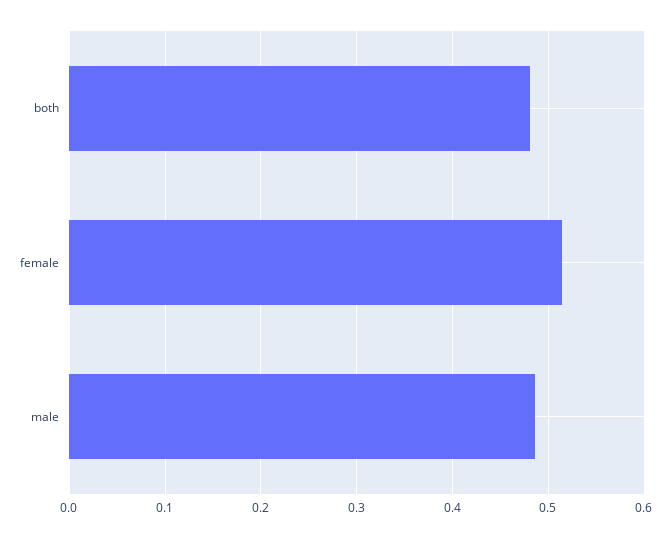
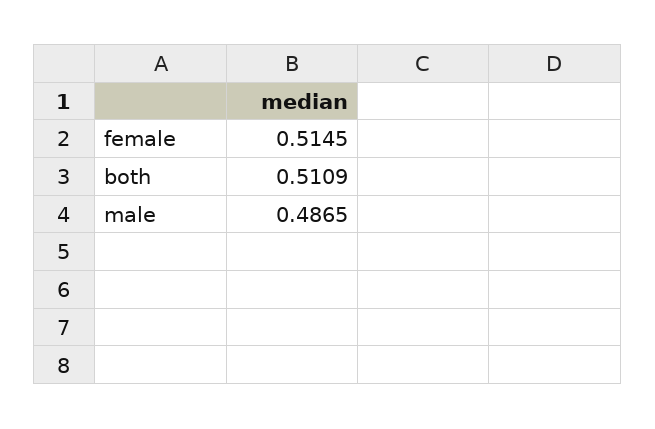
both: 0.48 -> 0.5109

